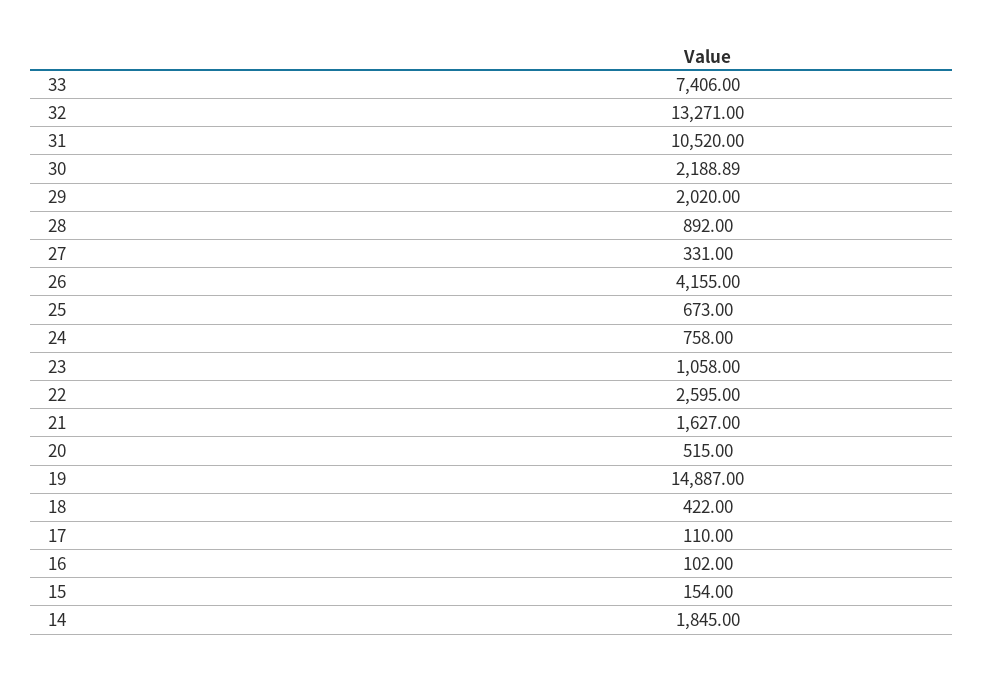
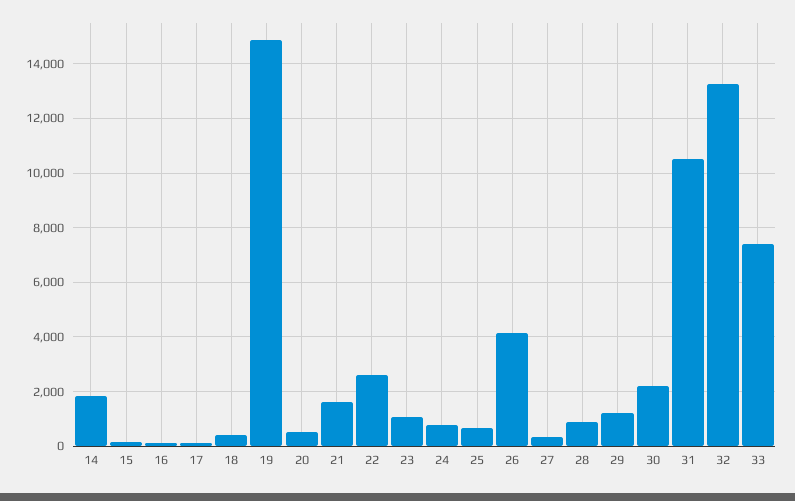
29: 2020 -> 1250

